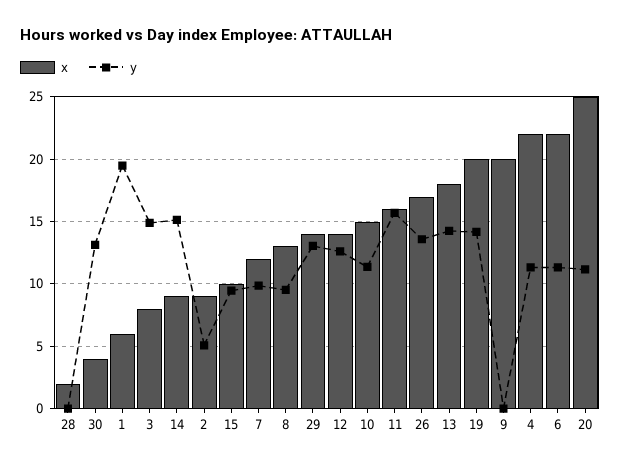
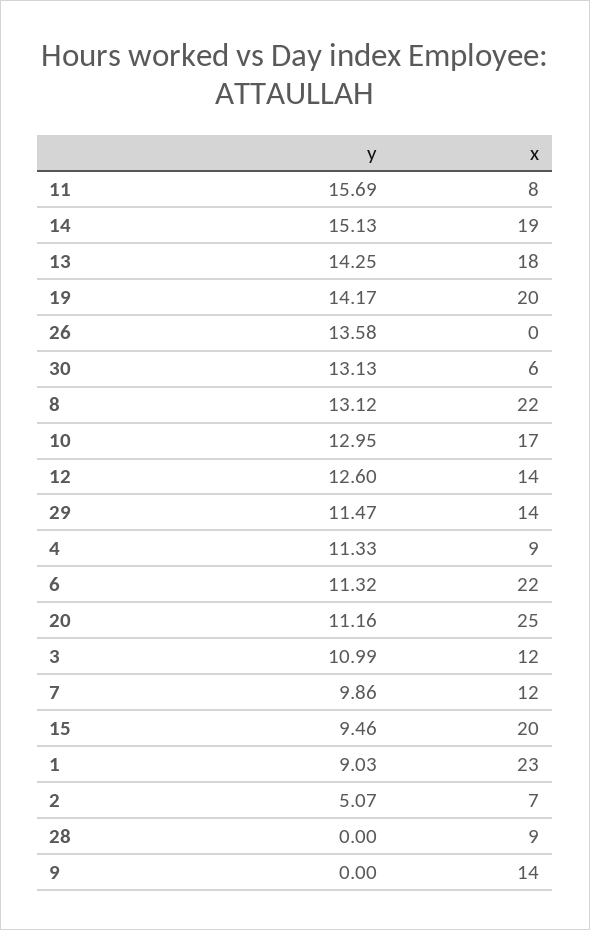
x, 28: 2 -> 9
x, 30: 4 -> 6
x, 1: 6 -> 23
y, 1: 19.5 -> 9.03
x, 3: 8 -> 12
y, 3: 15 -> 10.99
x, 14: 9 -> 19
x, 2: 9 -> 7
x, 15: 10 -> 20
x, 8: 13 -> 22
y, 8: 9.5 -> 13.12
y, 29: 13 -> 11.47
x, 10: 15 -> 17
y, 10: 11.5 -> 12.95
x, 11: 16 -> 8
x, 26: 17 -> 0
x, 9: 20 -> 14
x, 4: 22 -> 9

